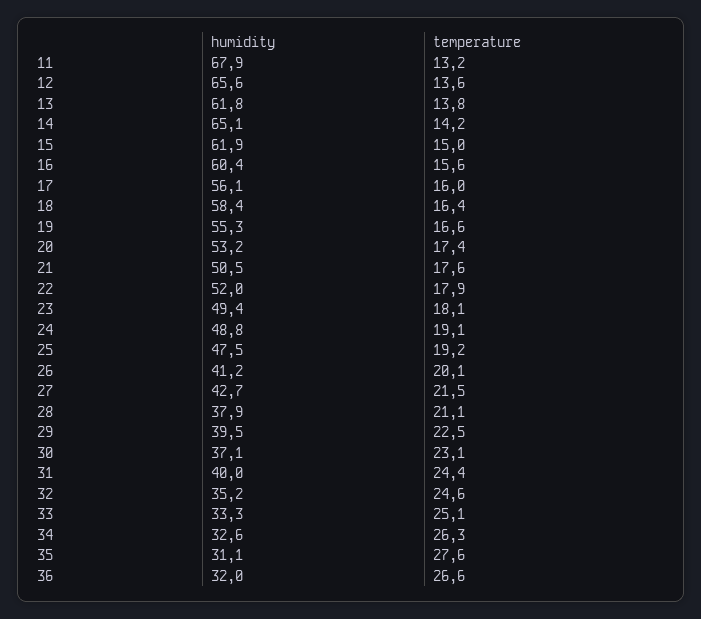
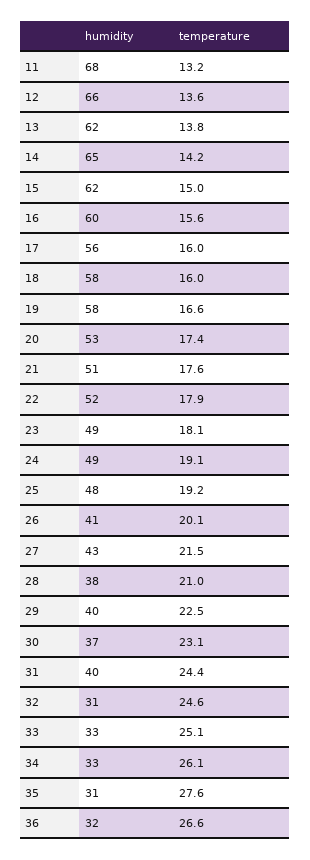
temperature, 18: 16.4 -> 16
humidity, 19: 55.3 -> 58
temperature, 28: 21.1 -> 21
humidity, 32: 35.2 -> 31
temperature, 34: 26.3 -> 26.1

